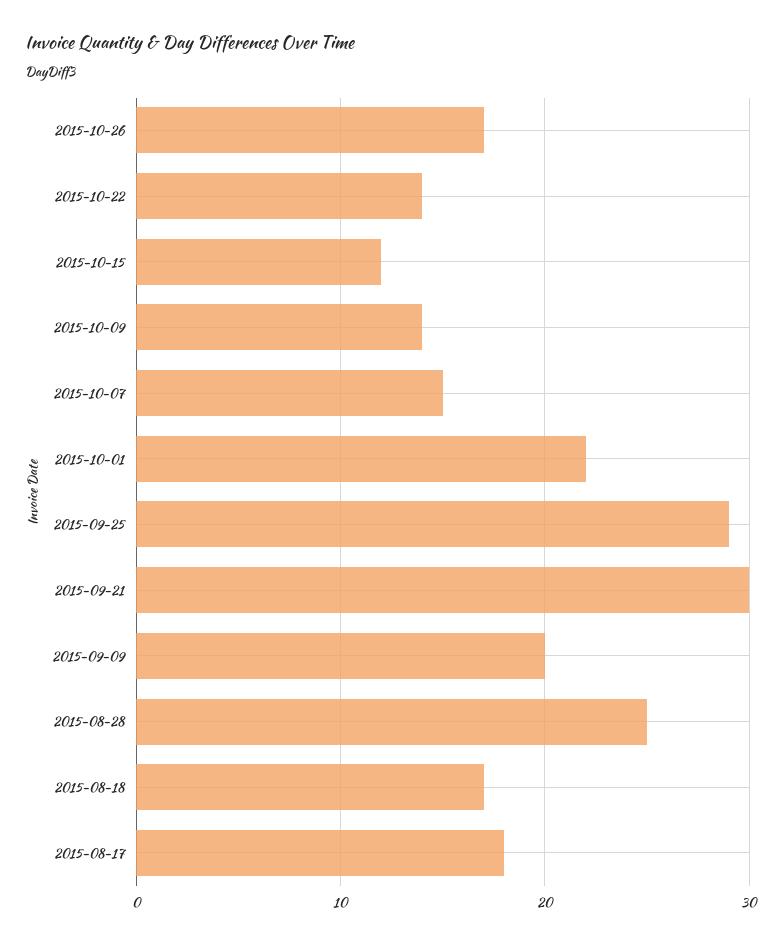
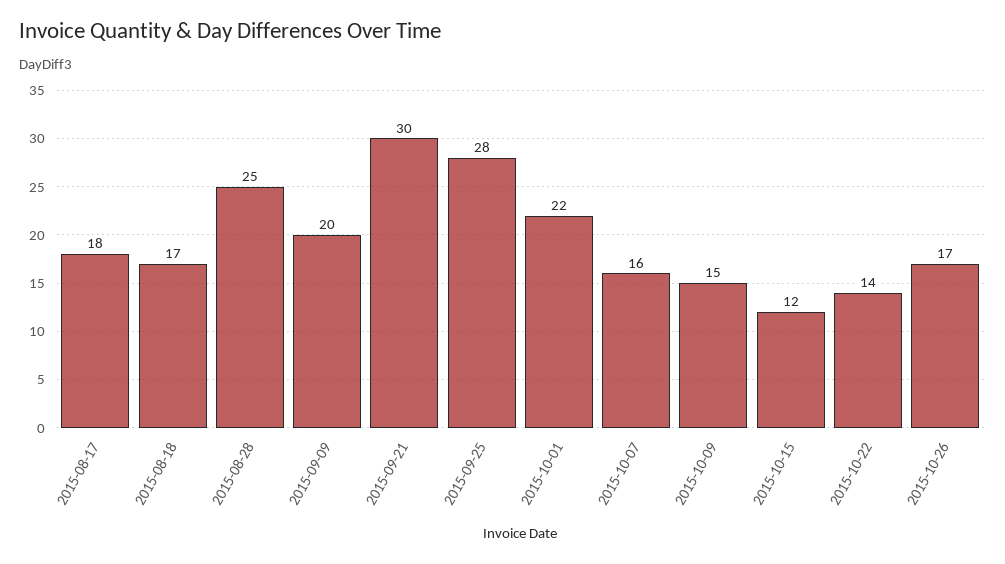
2015-10-09: 14 -> 15
2015-10-07: 15 -> 16
2015-09-25: 29 -> 28

